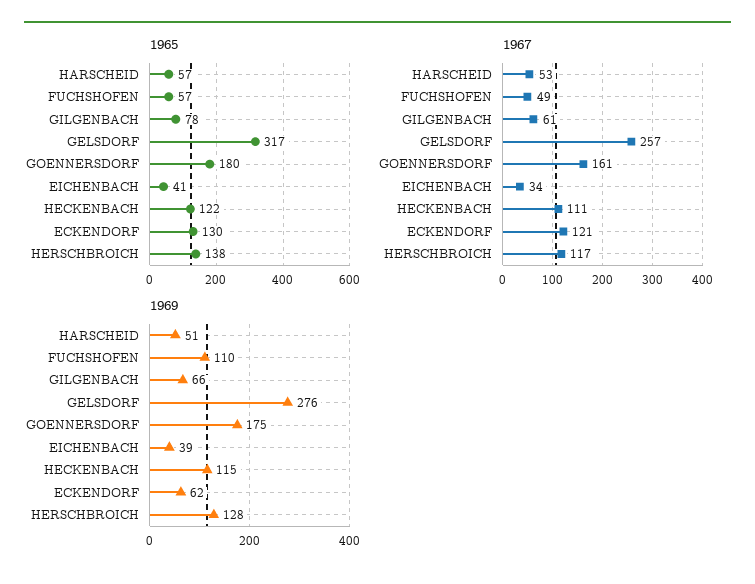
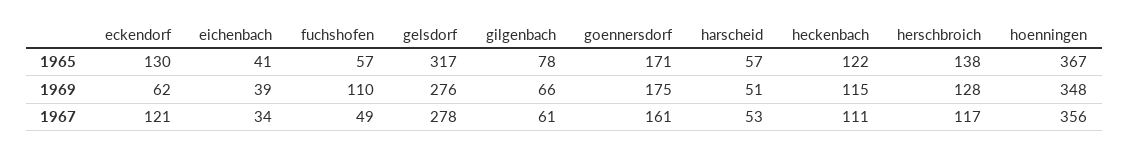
1965, GOENNERSDORF: 180 -> 171
1967, GELSDORF: 257 -> 278
1965, hoenningen: none -> 367
1969, hoenningen: none -> 348
1967, hoenningen: none -> 356

